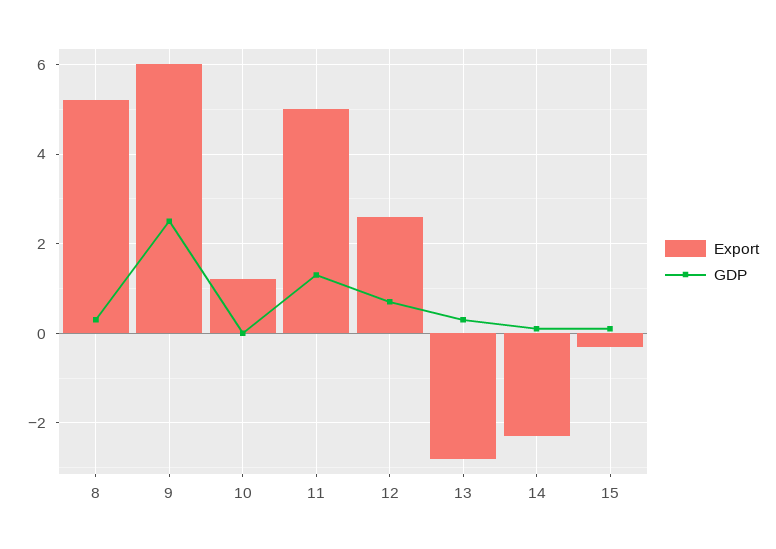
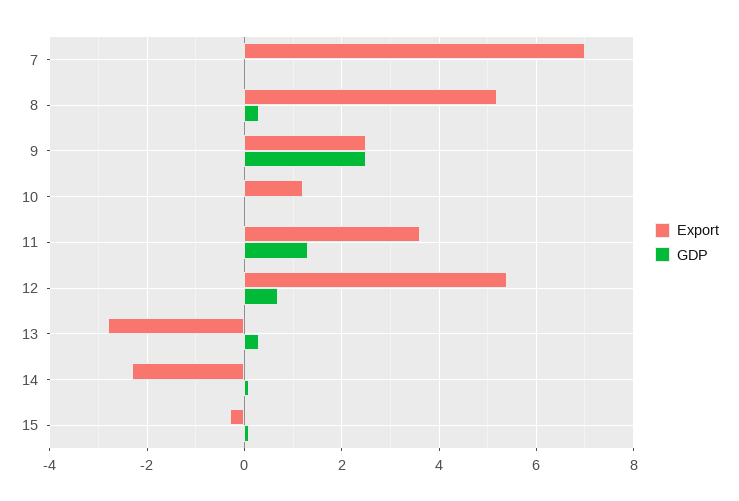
Export, 9: 6 -> 2.5
Export, 11: 5 -> 3.5
Export, 12: 2.5 -> 5.5
Export, 7: none -> 7
GDP, 7: none -> 0

